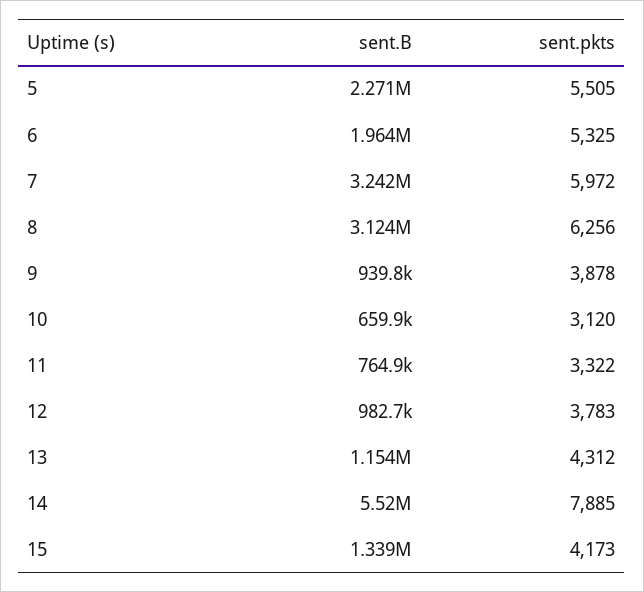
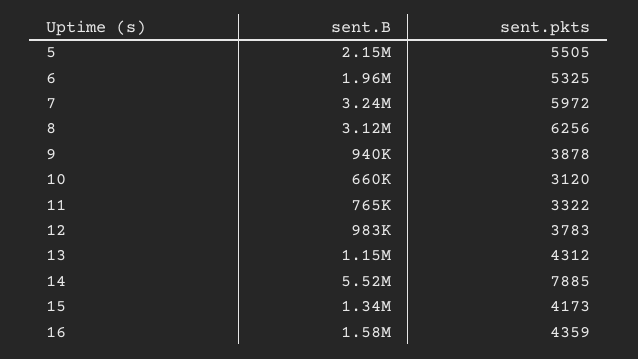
sent.B, 5: 2271000 -> 2150000
sent.B, 16: none -> 1580000
sent.pkts, 16: none -> 4359

